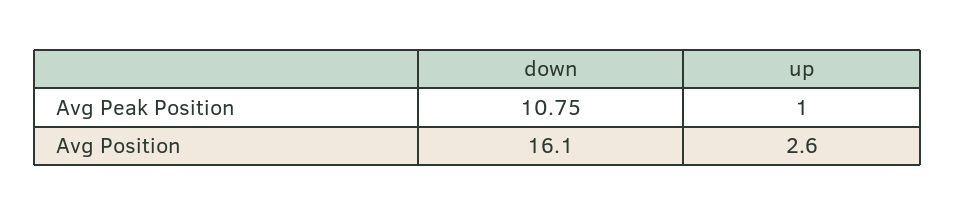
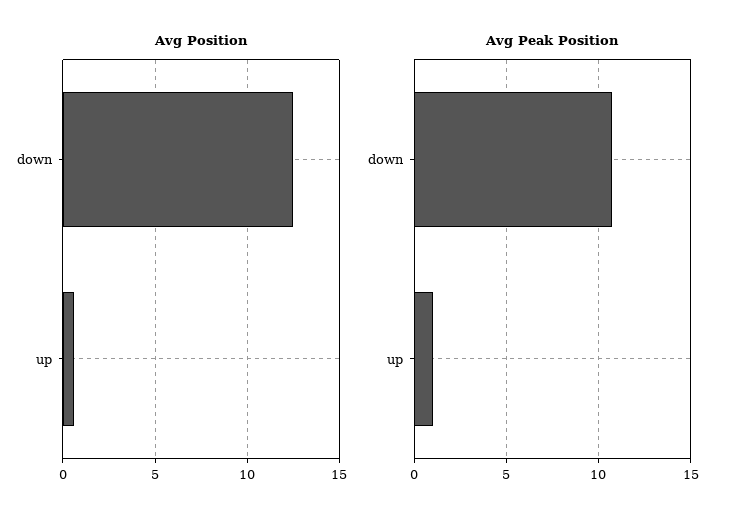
Avg Position, down: 16.1 -> 12.5
Avg Position, up: 2.6 -> 0.5

